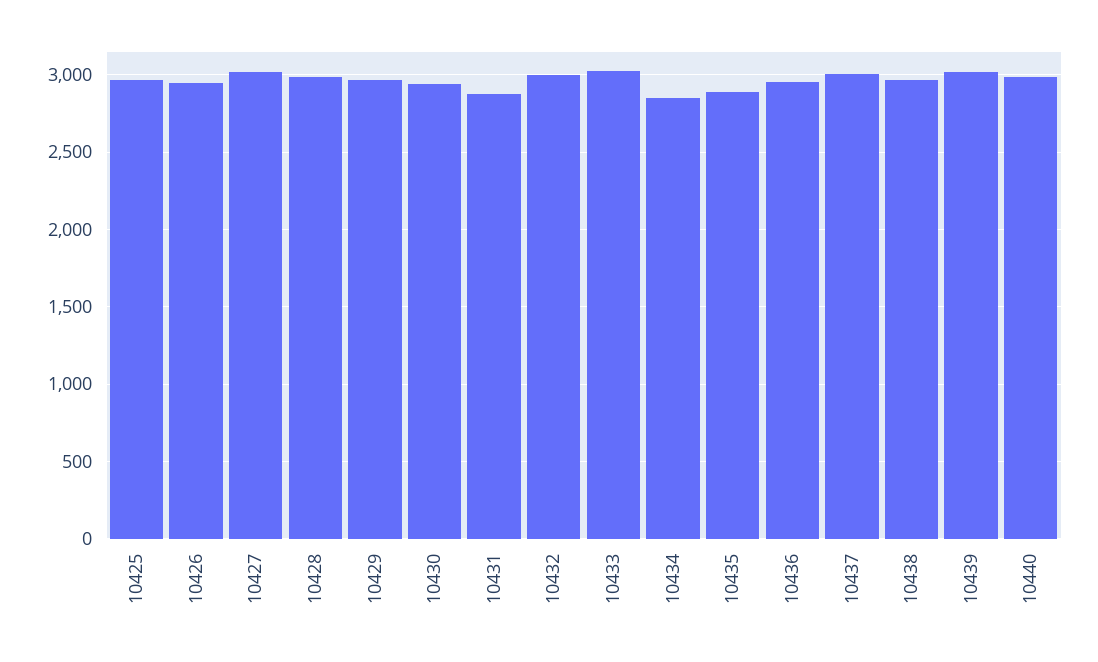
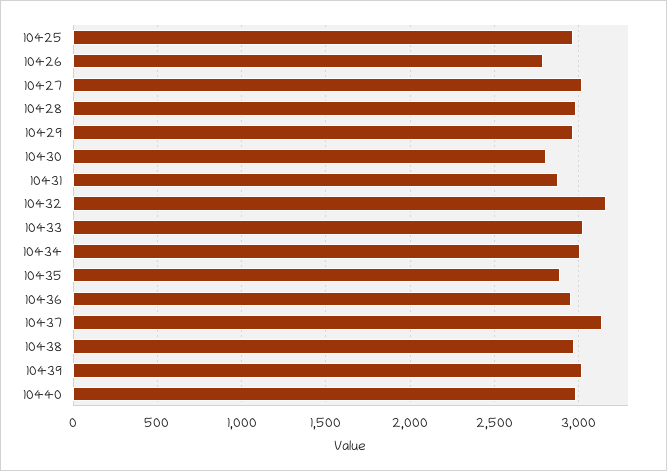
10426: 2950 -> 2800
10430: 2950 -> 2800
10432: 3000 -> 3150
10434: 2850 -> 3000
10437: 3000 -> 3150

